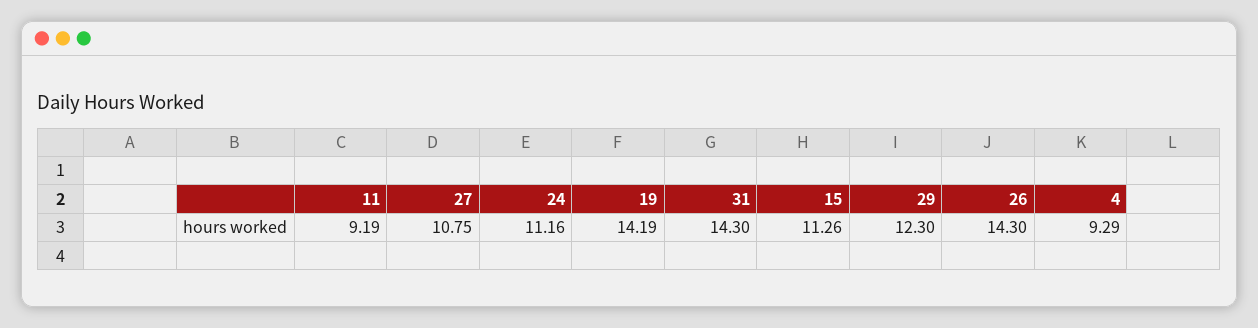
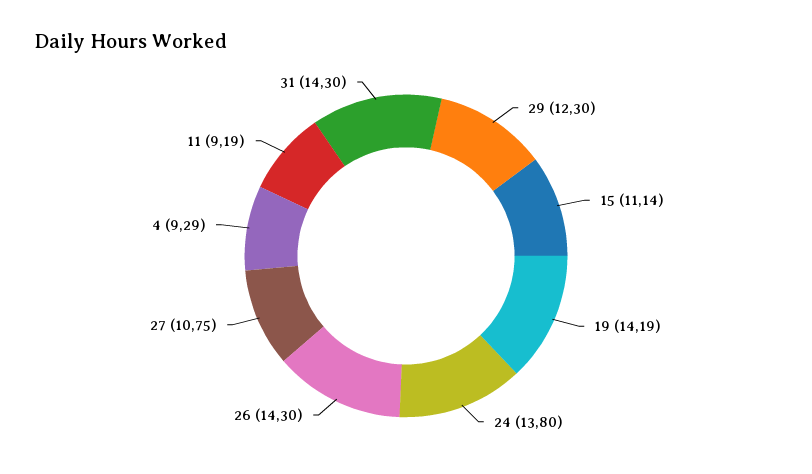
24: 11.16 -> 13.8
15: 11.26 -> 11.14

